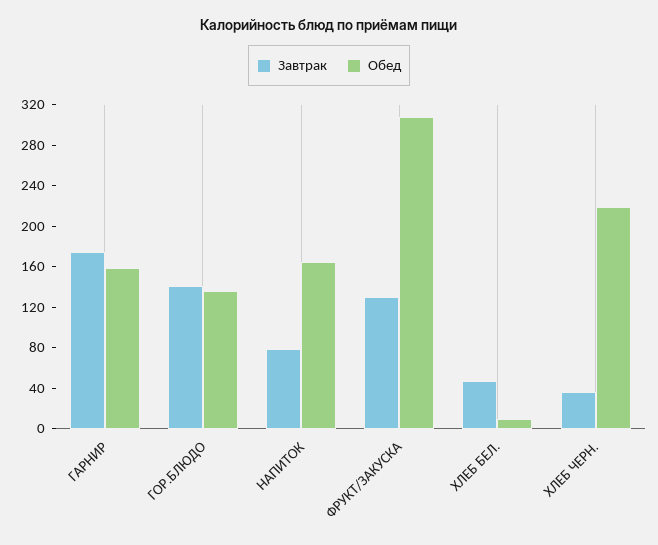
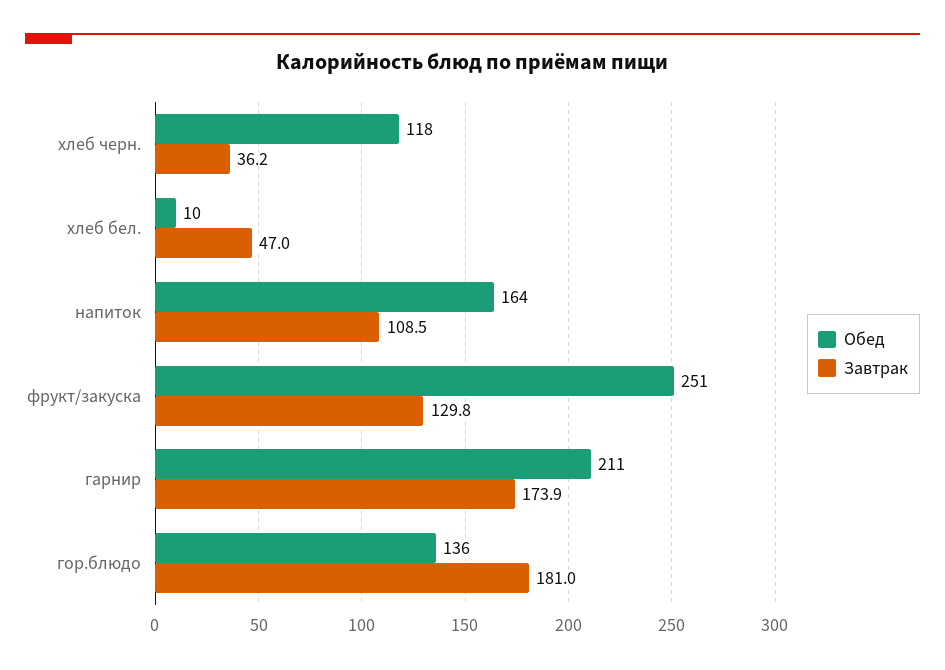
Обед, ГАРНИР: 160 -> 211
Завтрак, ГОР.БЛЮДО: 140 -> 181
Завтрак, НАПИТОК: 80 -> 108.5
Обед, ФРУКТ/ЗАКУСКА: 310 -> 251
Обед, ХЛЕБ ЧЕРН.: 220 -> 118

